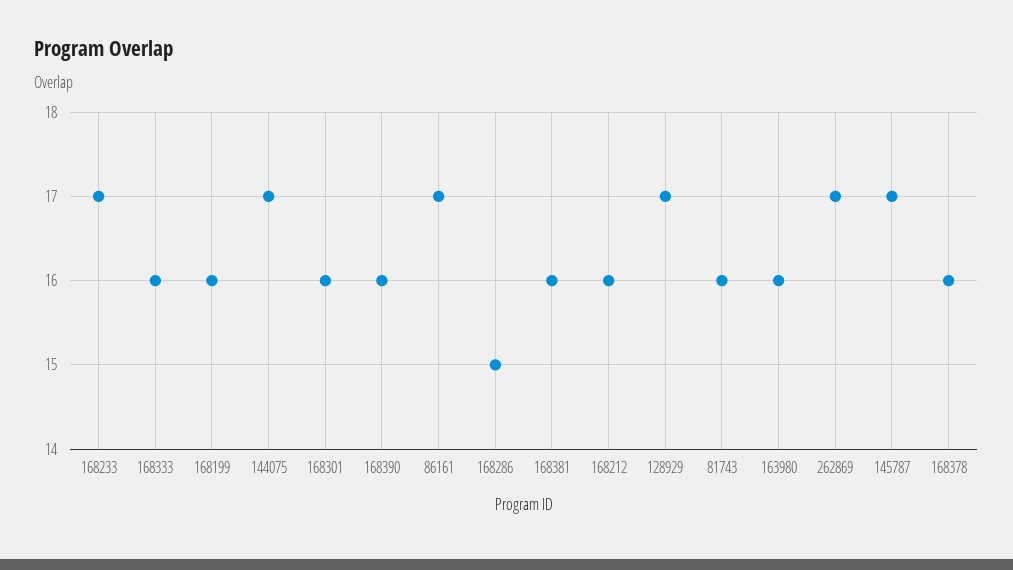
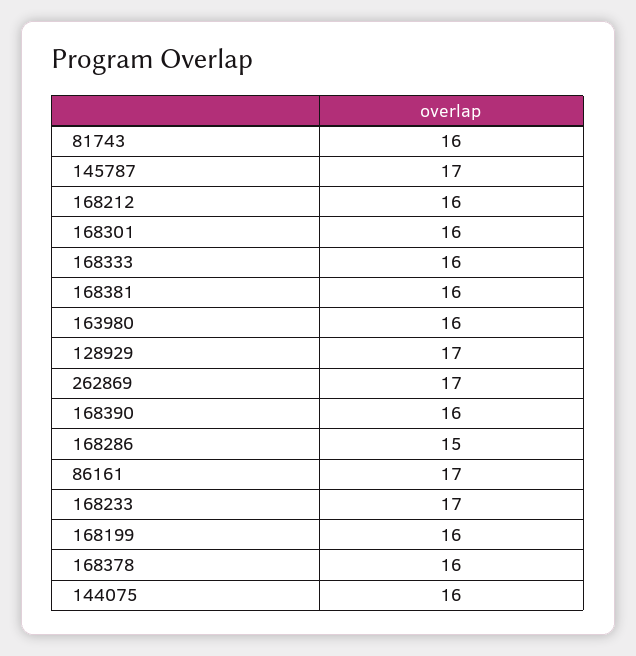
144075: 17 -> 16

